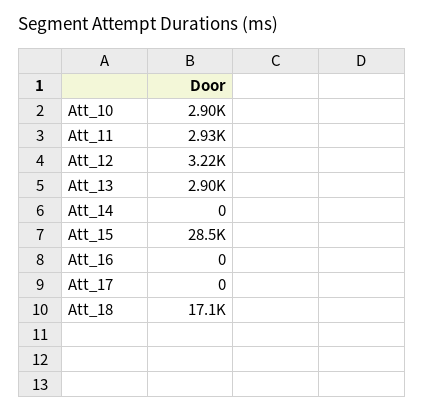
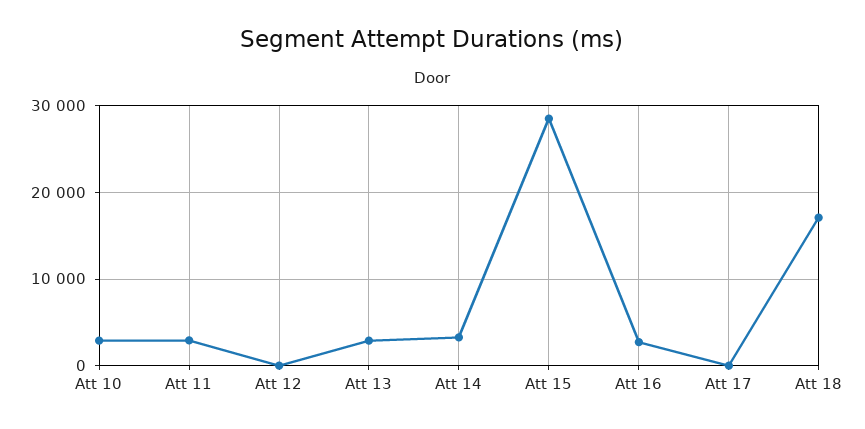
Att_12: 3220 -> 0
Att_14: 0 -> 3000
Att_16: 0 -> 3000

